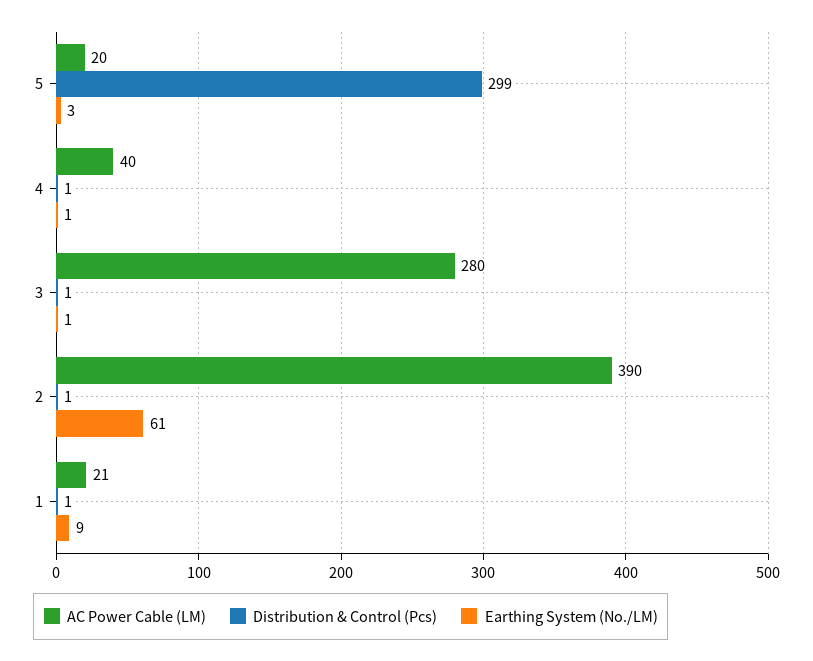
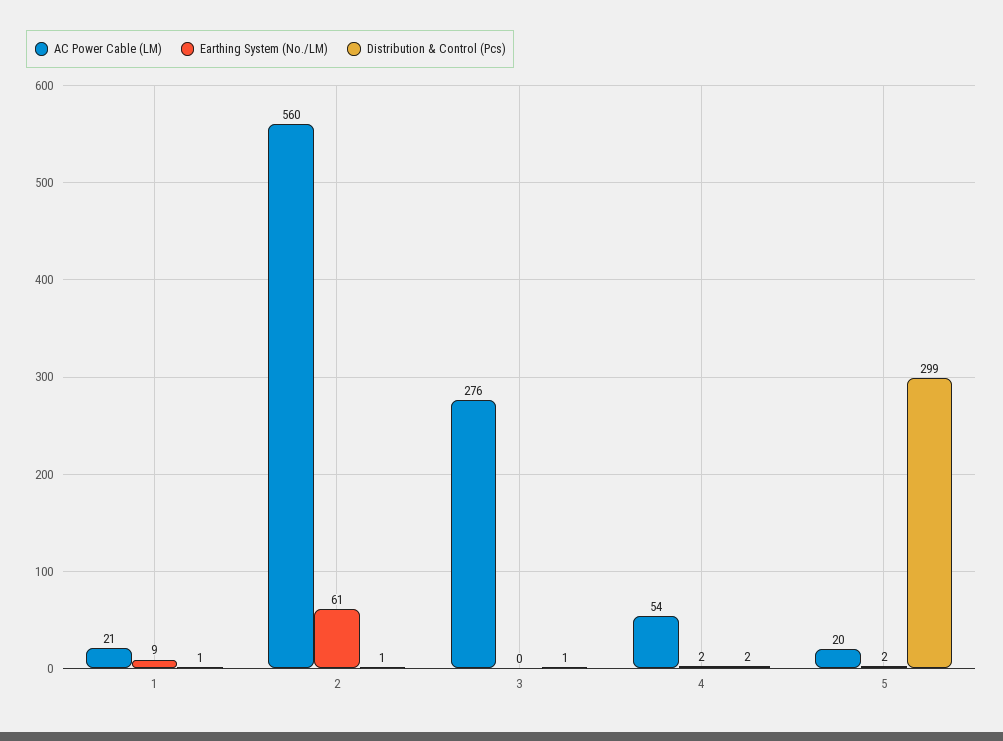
Earthing System (No./LM), 5: 3 -> 2
AC Power Cable (LM), 4: 40 -> 54
Distribution & Control (Pcs), 4: 1 -> 2
Earthing System (No./LM), 4: 1 -> 2
AC Power Cable (LM), 3: 280 -> 276
Earthing System (No./LM), 3: 1 -> 0
AC Power Cable (LM), 2: 390 -> 560

